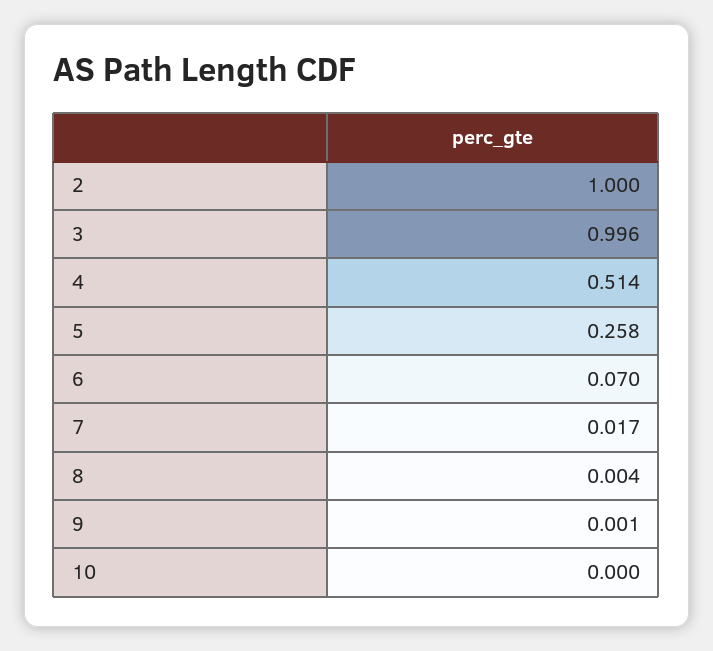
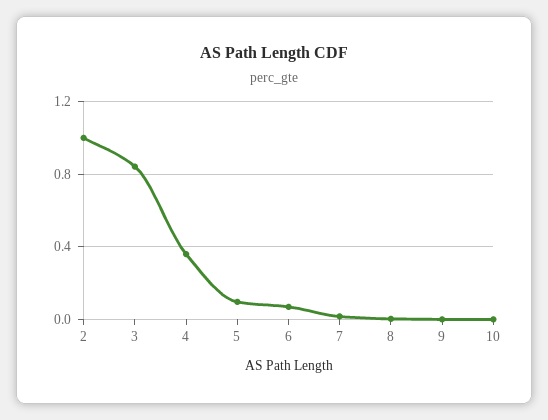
3: 0.996 -> 0.85
4: 0.514 -> 0.35
5: 0.258 -> 0.1

